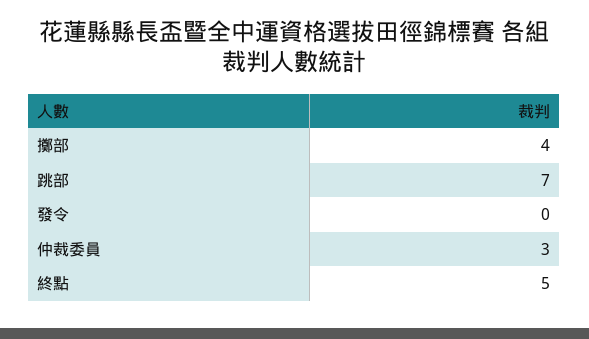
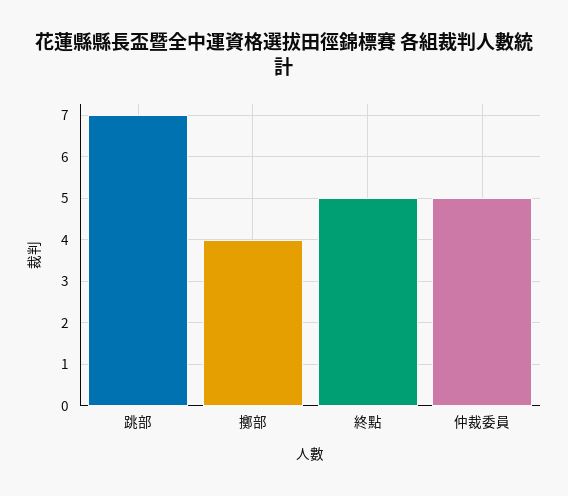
發令: 0 -> none
仲裁委員: 3 -> 5

